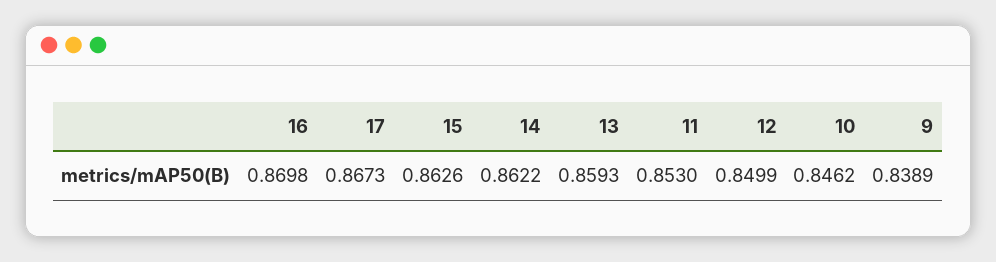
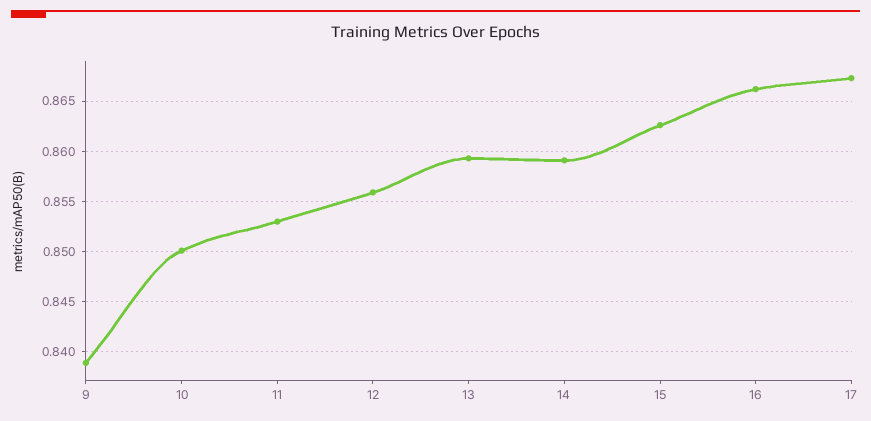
16: 0.8698 -> 0.866
14: 0.8622 -> 0.859
12: 0.8499 -> 0.856
10: 0.8462 -> 0.85

